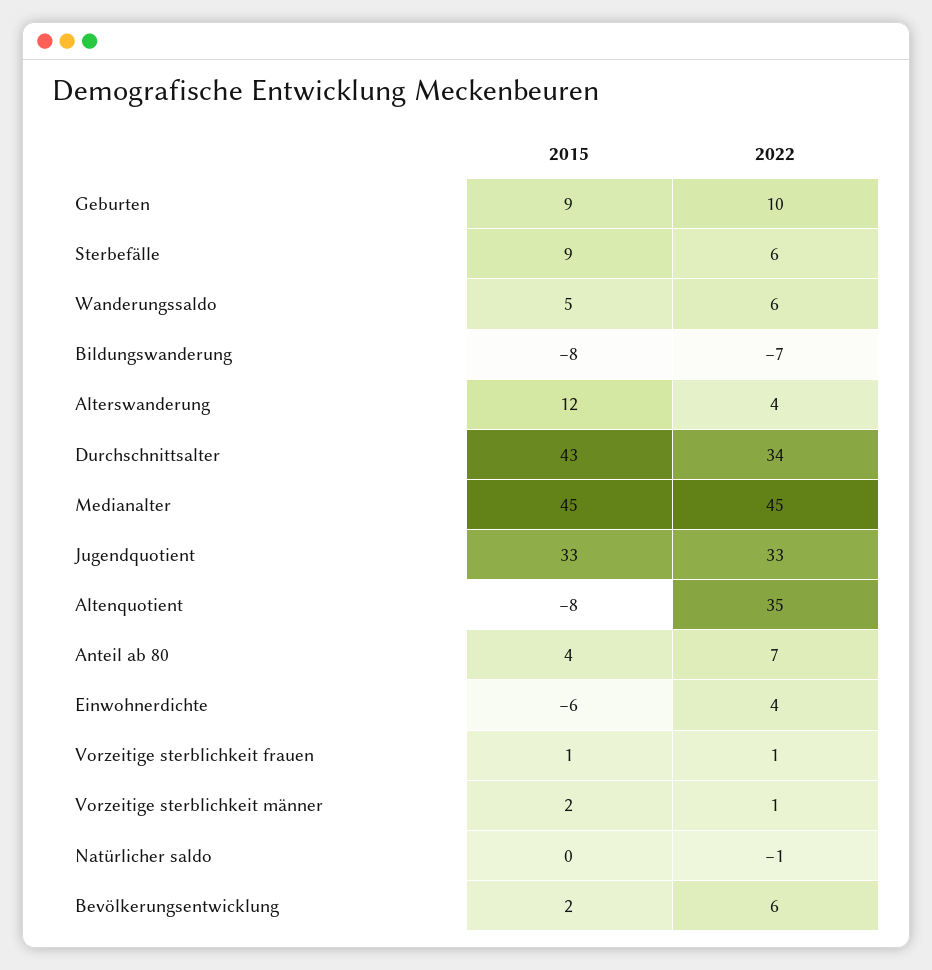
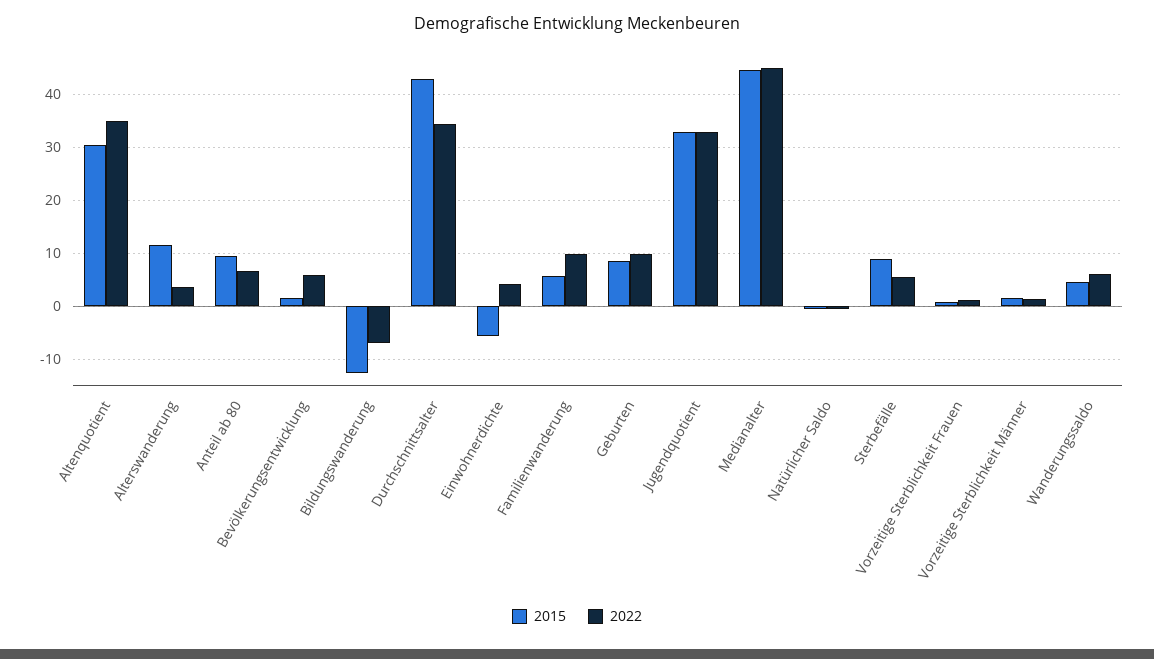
2015, Bildungswanderung: -8 -> -12
2015, Altenquotient: -8 -> 30
2015, Anteil ab 80: 4 -> 10
2015, Familienwanderung: none -> 6
2022, Familienwanderung: none -> 10

